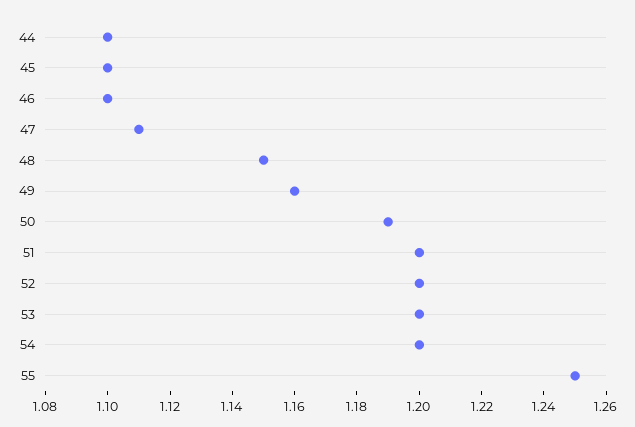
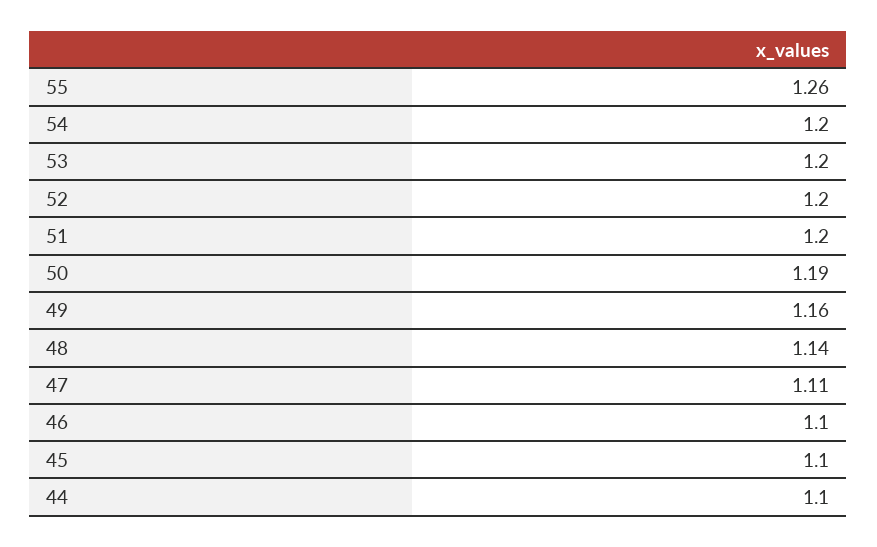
48: 1.15 -> 1.14
55: 1.25 -> 1.26

